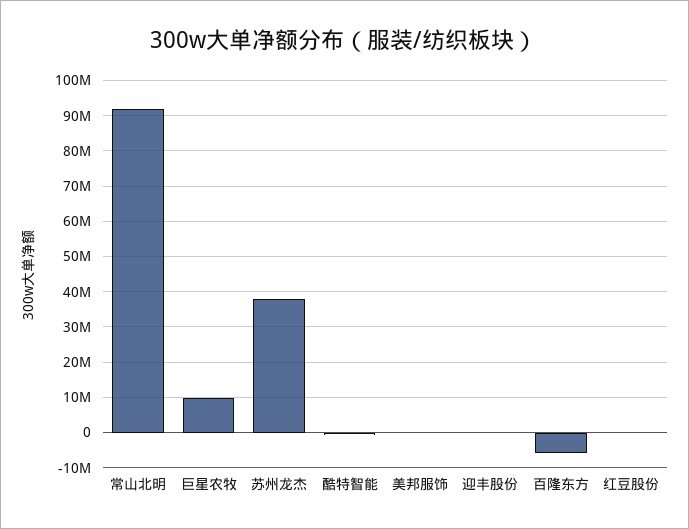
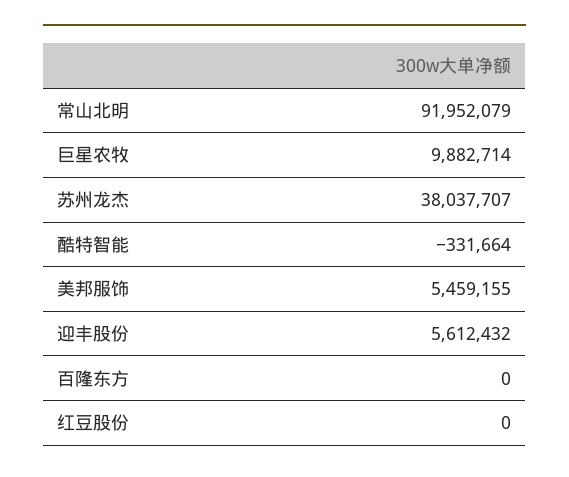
美邦服饰: 0 -> 5459155
迎丰股份: 0 -> 5612432
百隆东方: -6000000 -> 0

